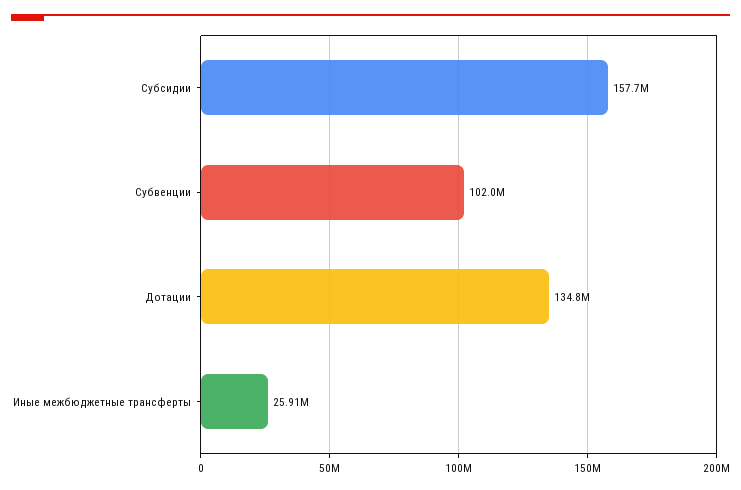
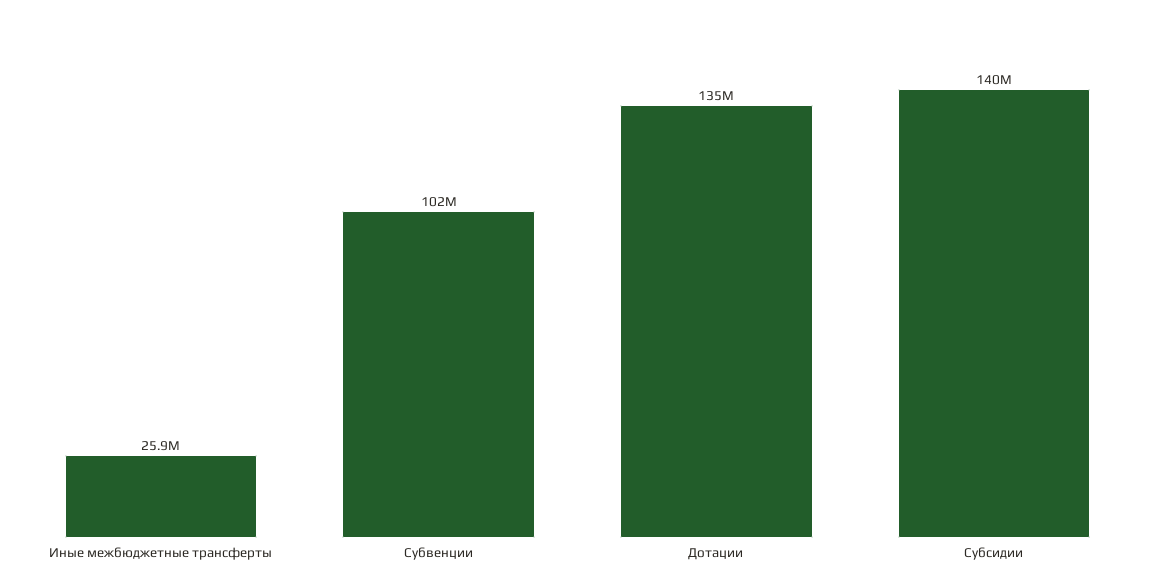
Субсидии: 157700000 -> 140000000

